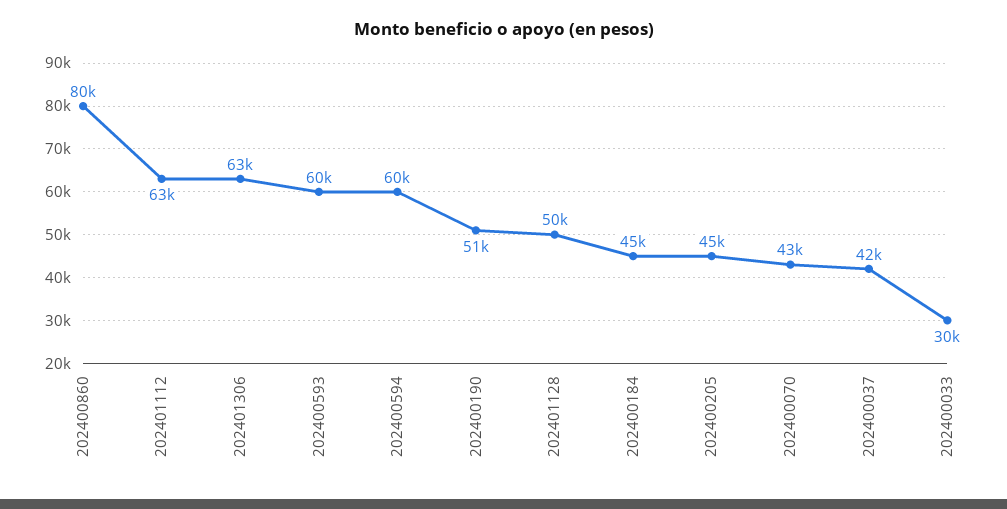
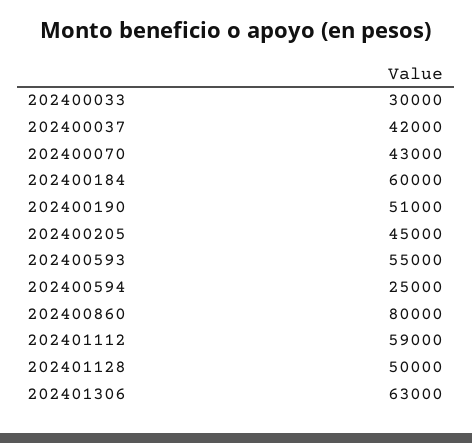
202401112: 63000 -> 59000
202400593: 60000 -> 55000
202400594: 60000 -> 25000
202400184: 45000 -> 60000

